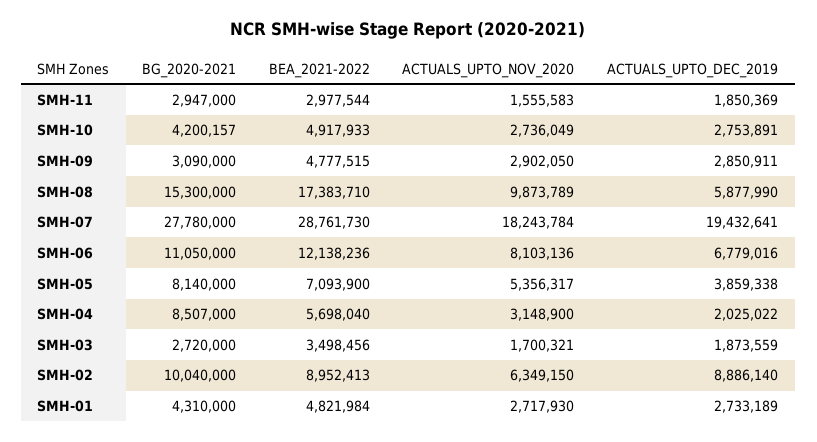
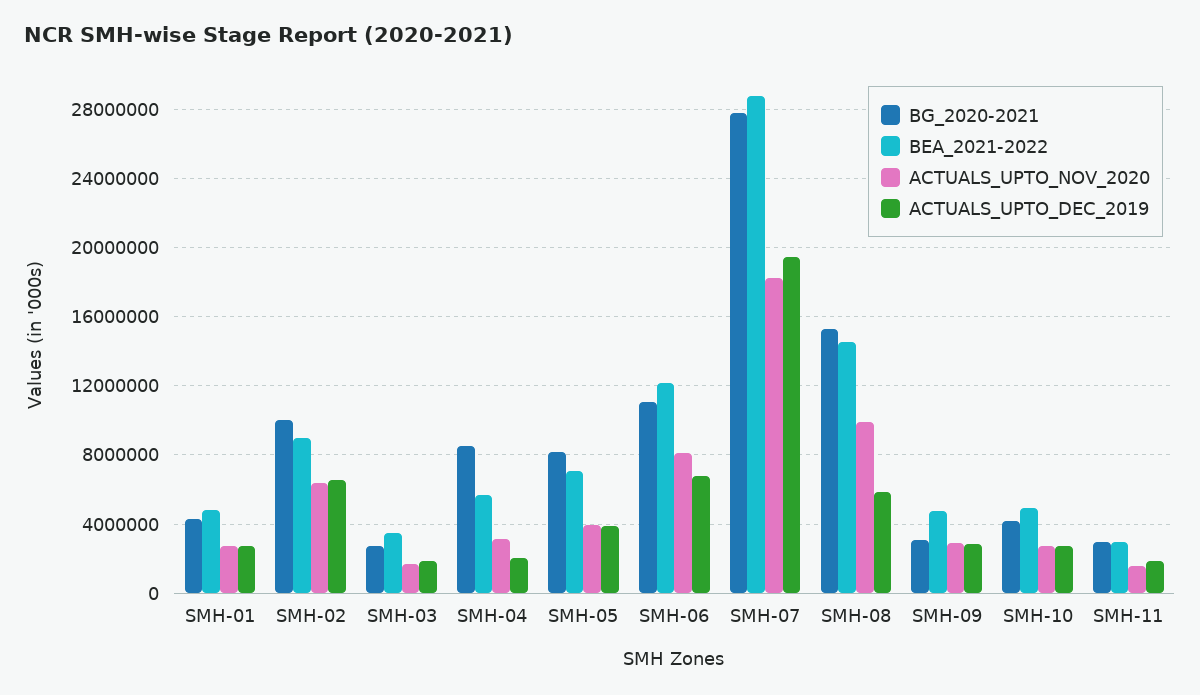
BEA_2021-2022, SMH-08: 17383710 -> 14500000
ACTUALS_UPTO_NOV_2020, SMH-05: 5356317 -> 4000000
ACTUALS_UPTO_DEC_2019, SMH-02: 8886140 -> 6500000

